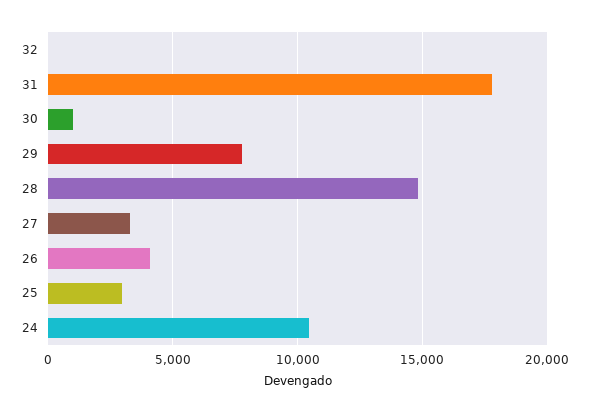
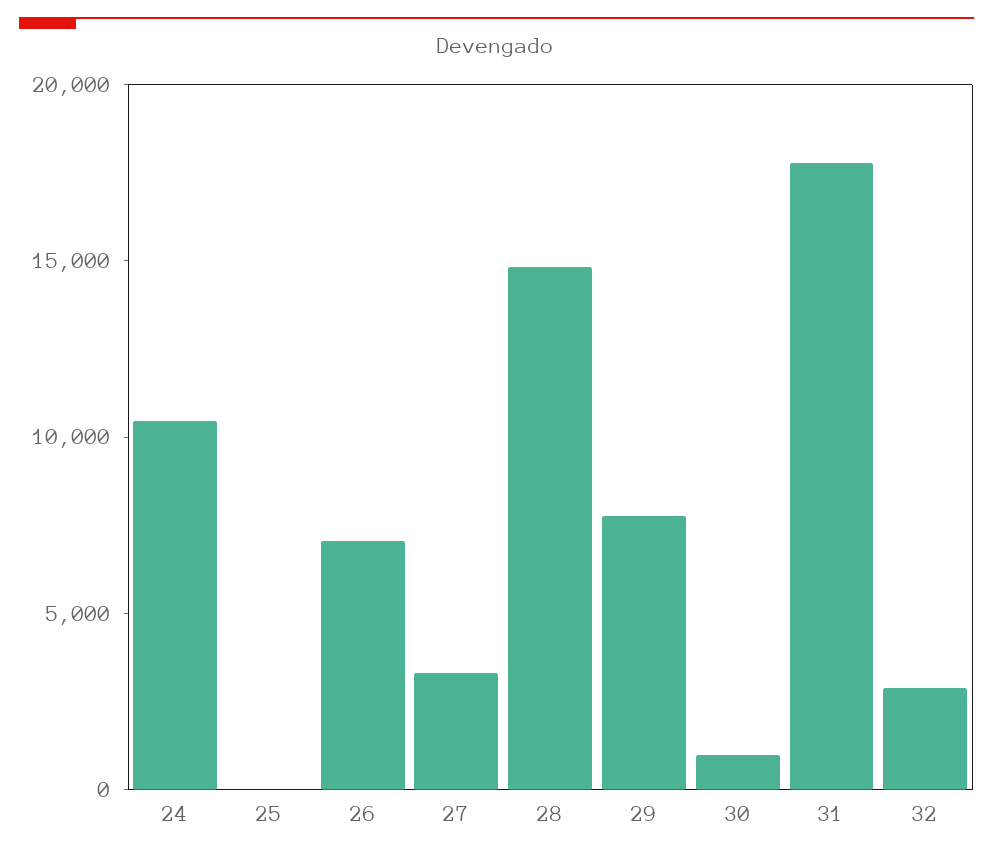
32: 0 -> 3000
26: 4000 -> 7000
25: 3000 -> 0

